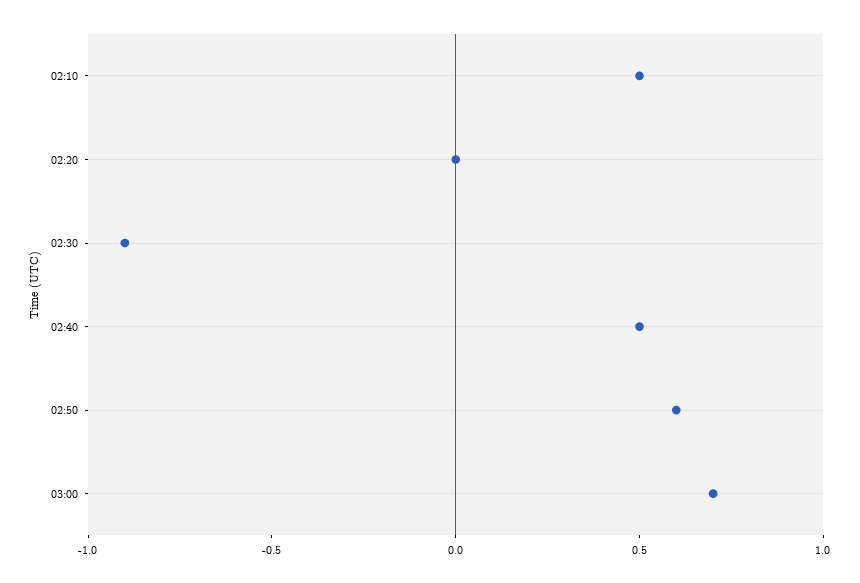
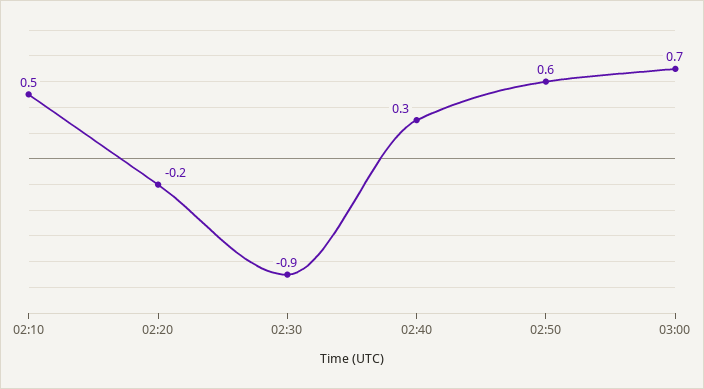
02:20: 0 -> -0.2
02:40: 0.5 -> 0.3

